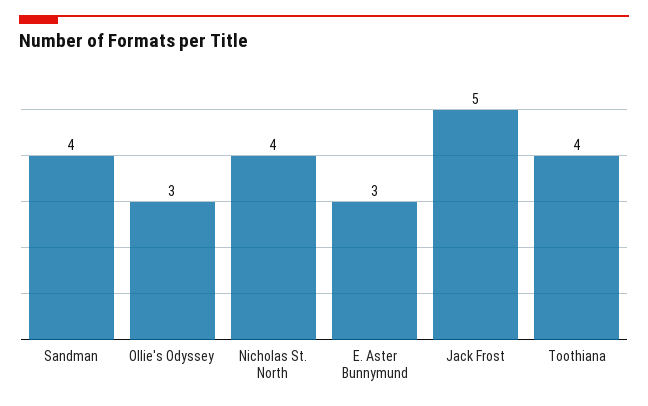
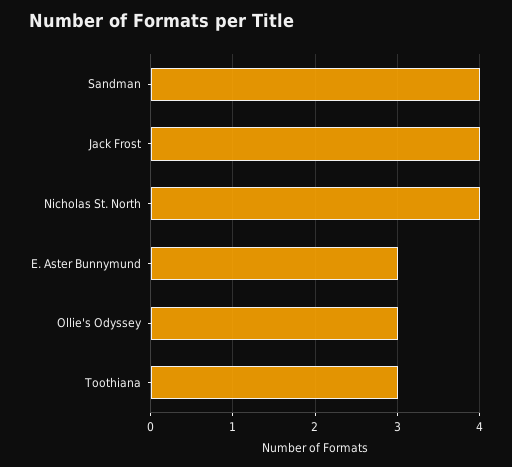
Jack Frost: 5 -> 4
Toothiana: 4 -> 3

